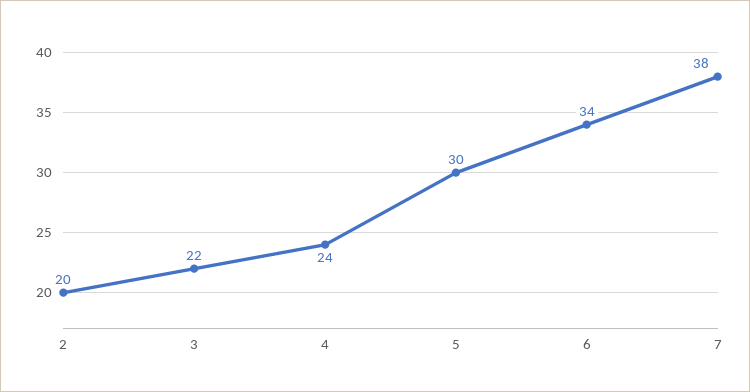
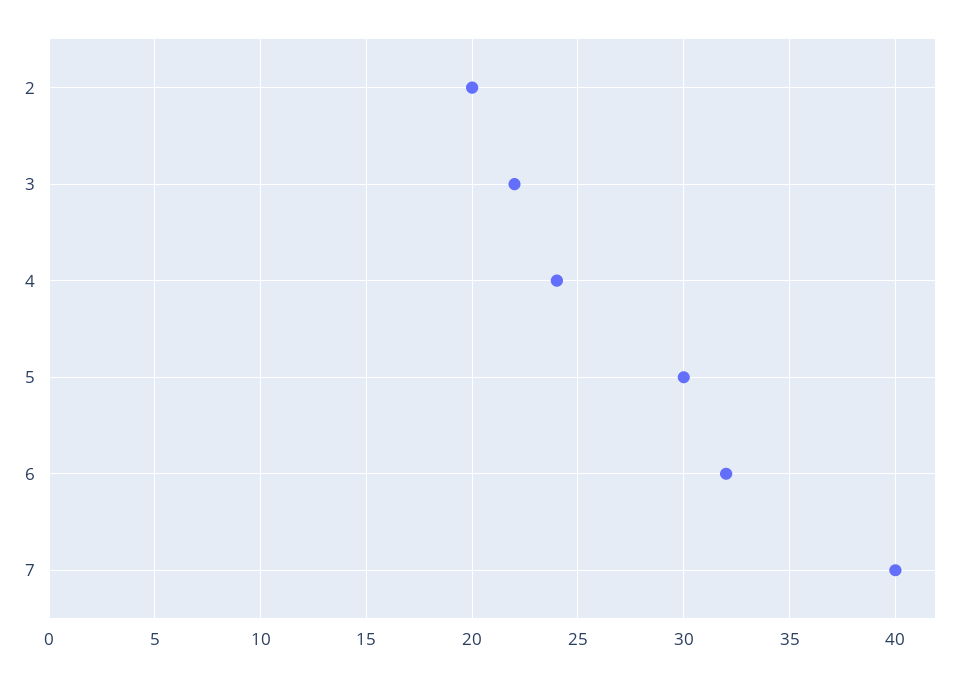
6: 34 -> 32
7: 38 -> 40

